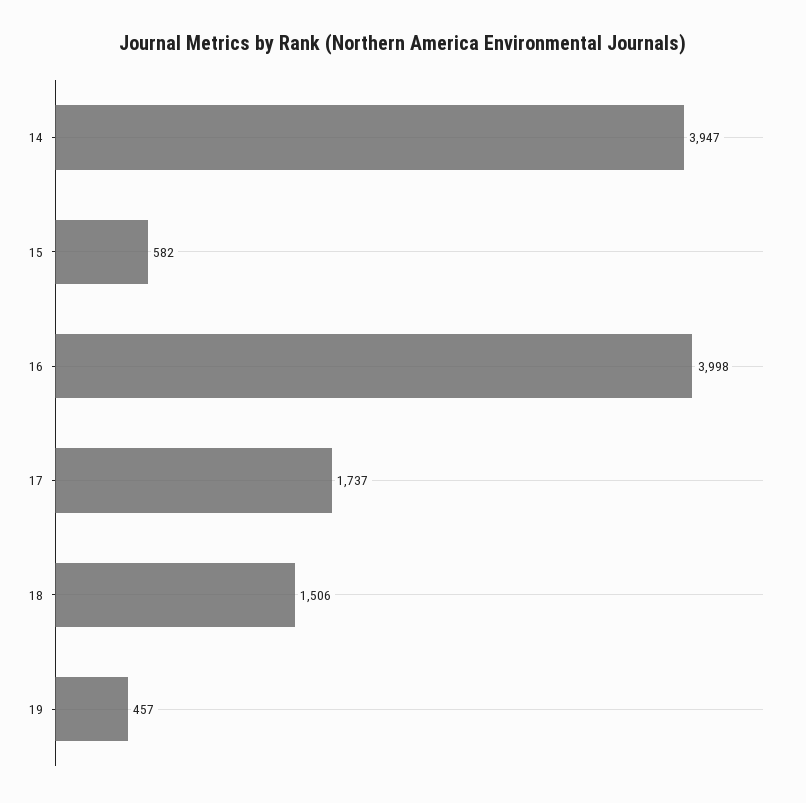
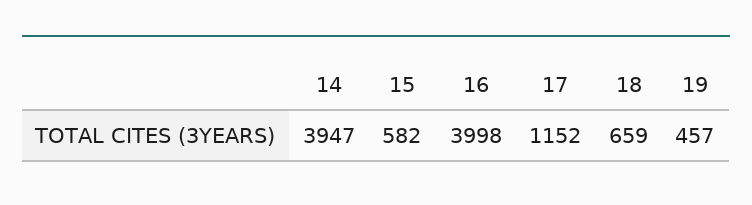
17: 1737 -> 1152
18: 1506 -> 659

